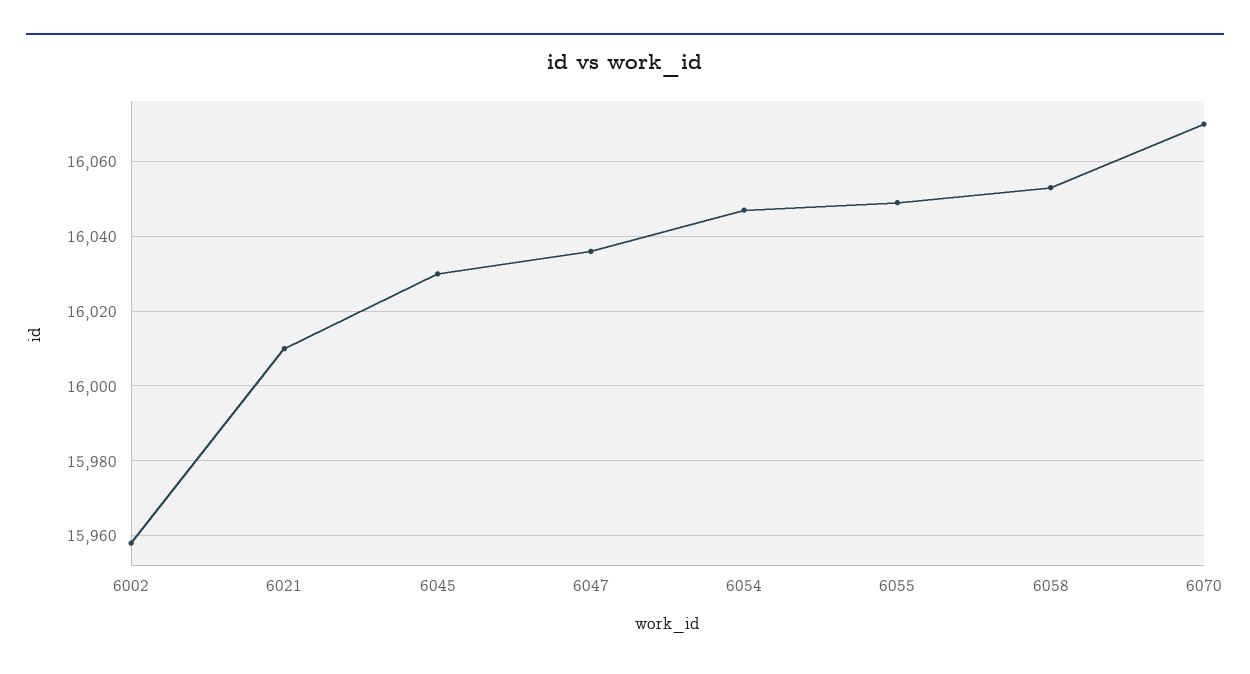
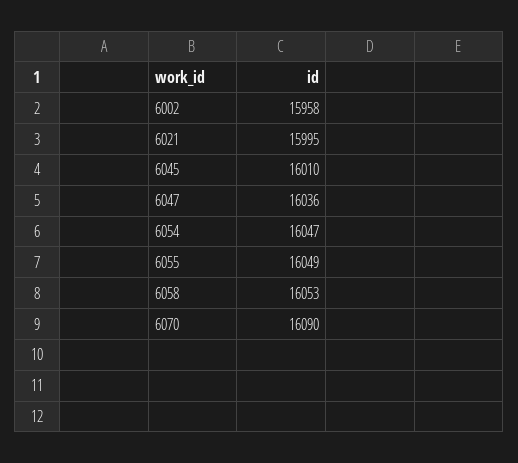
6021: 16010 -> 15995
6045: 16030 -> 16010
6070: 16070 -> 16090

